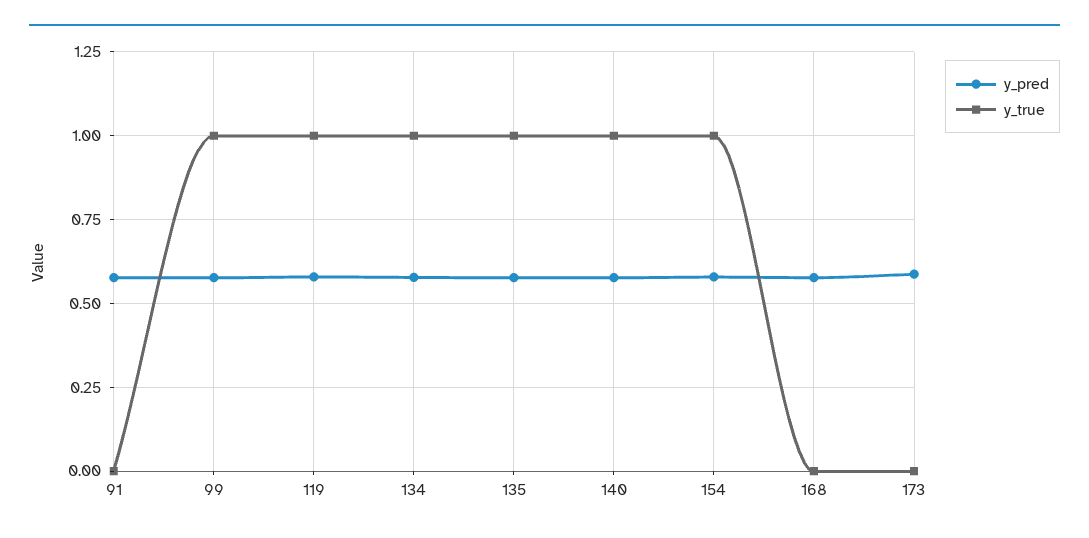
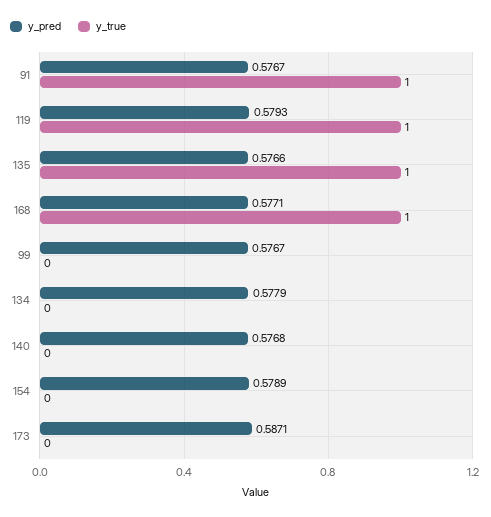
y_true, 91: 0 -> 1
y_true, 99: 1 -> 0
y_true, 134: 1 -> 0
y_true, 140: 1 -> 0
y_true, 154: 1 -> 0
y_true, 168: 0 -> 1

